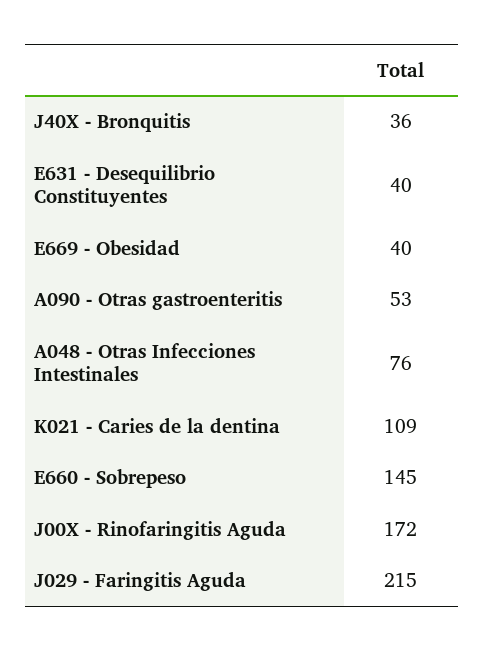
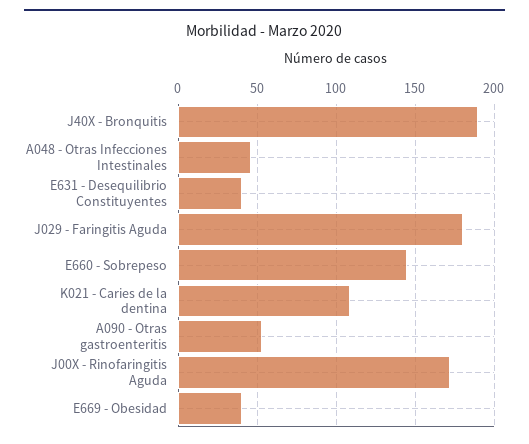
J40X - Bronquitis: 36 -> 190
A048 - Otras Infecciones Intestinales: 76 -> 45
J029 - Faringitis Aguda: 215 -> 180

